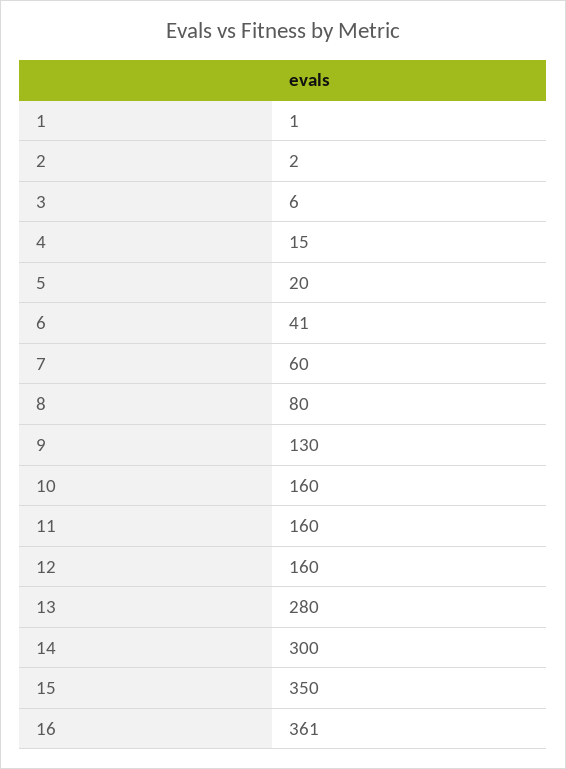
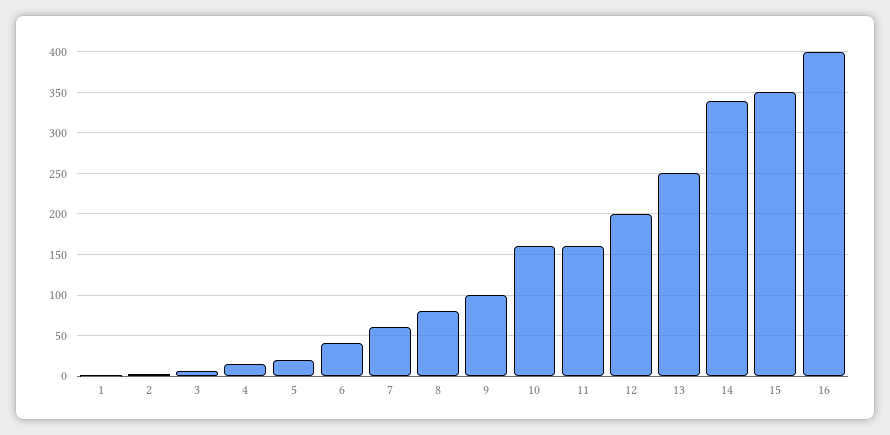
9: 130 -> 100
12: 160 -> 200
13: 280 -> 250
14: 300 -> 340
16: 361 -> 400

